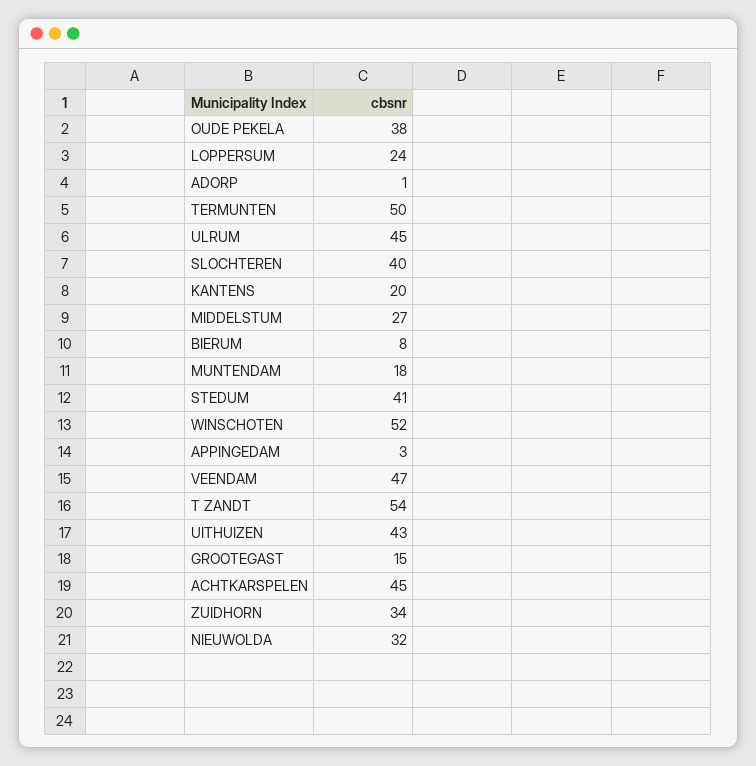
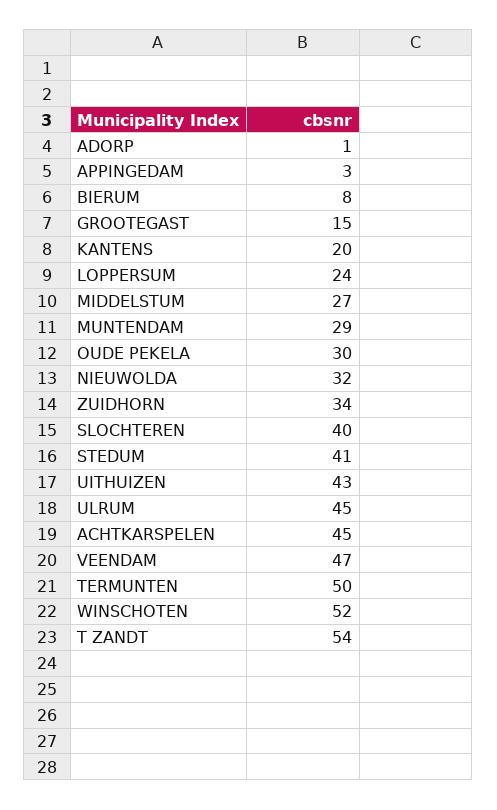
OUDE PEKELA: 38 -> 30
MUNTENDAM: 18 -> 29

